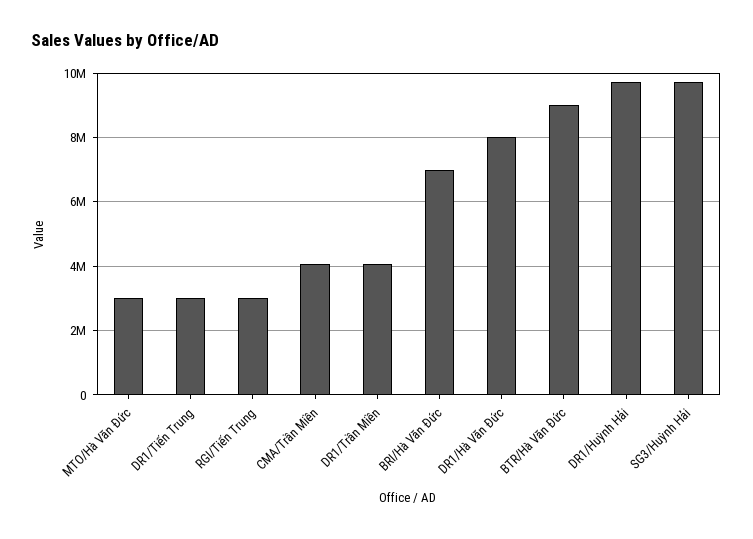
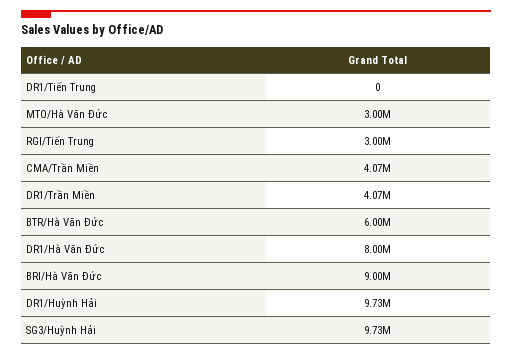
DR1/Tiến Trung: 3000000 -> 0
BRI/Hà Văn Đức: 7000000 -> 9000000
BTR/Hà Văn Đức: 9000000 -> 6000000

